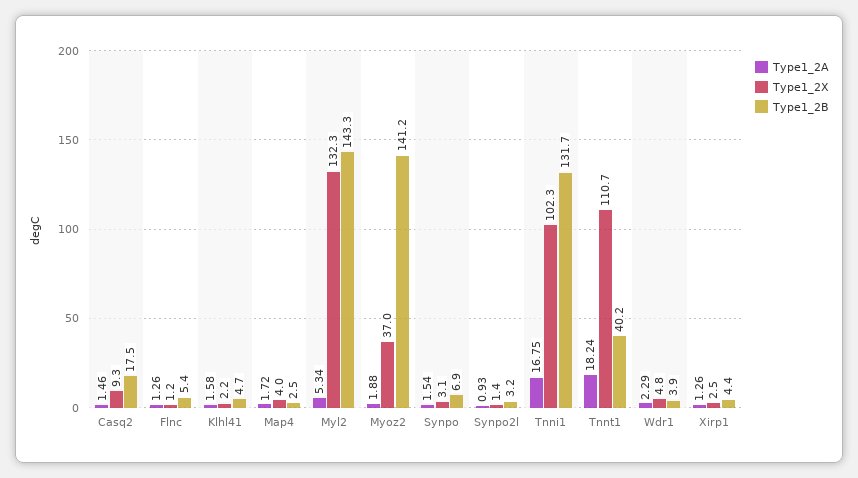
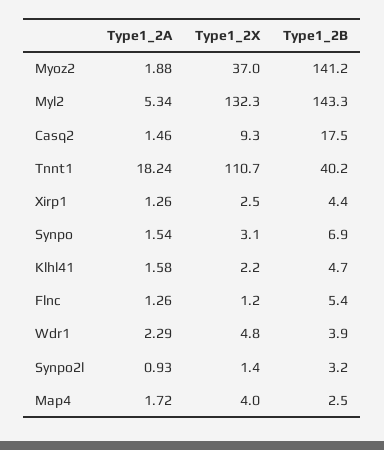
Type1_2A, Tnni1: 16.75 -> none
Type1_2X, Tnni1: 102.3 -> none
Type1_2B, Tnni1: 131.7 -> none

